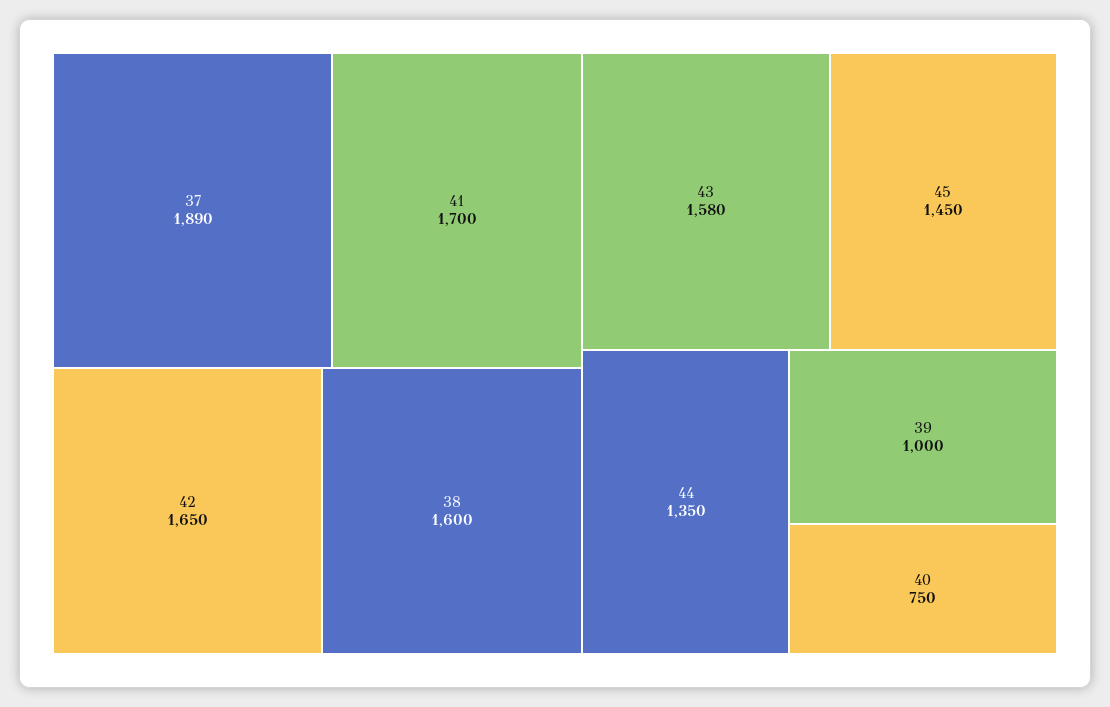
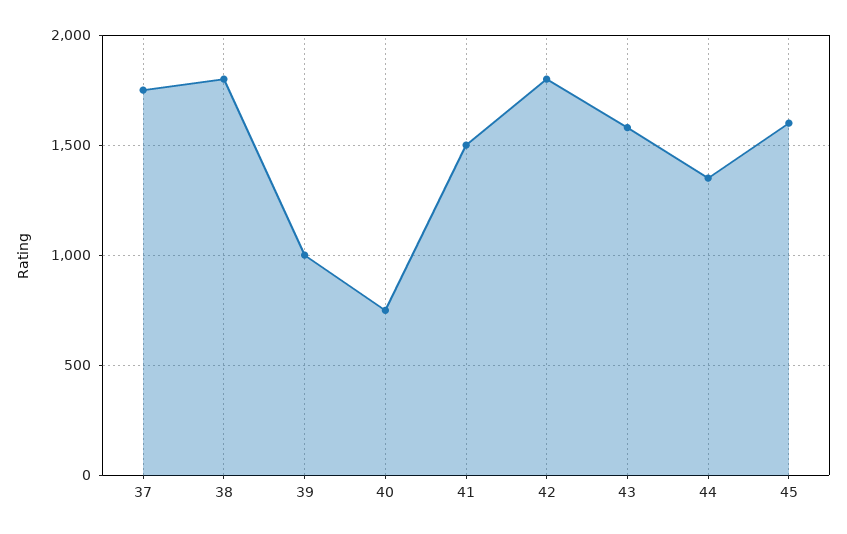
37: 1890 -> 1750
41: 1700 -> 1500
42: 1650 -> 1800
38: 1600 -> 1800
45: 1450 -> 1600

